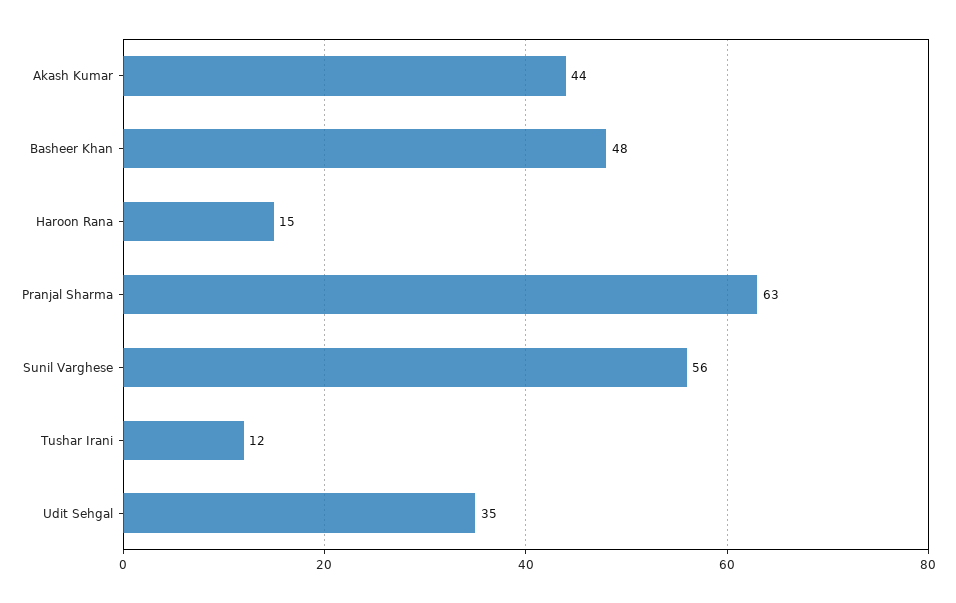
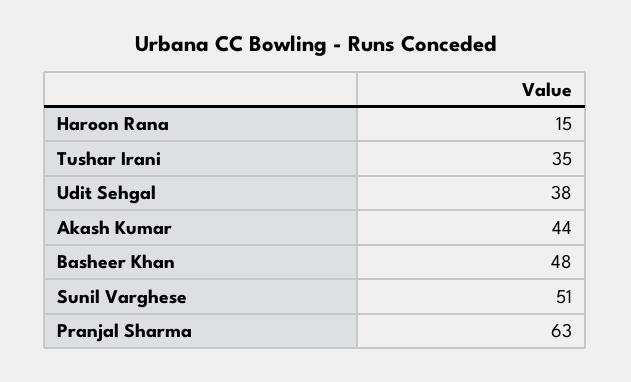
Sunil Varghese: 56 -> 51
Tushar Irani: 12 -> 35
Udit Sehgal: 35 -> 38

